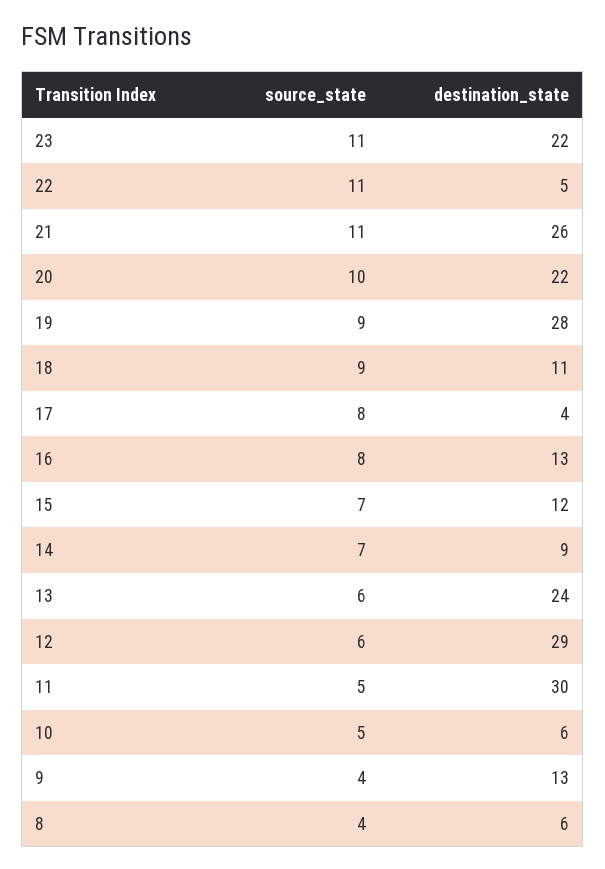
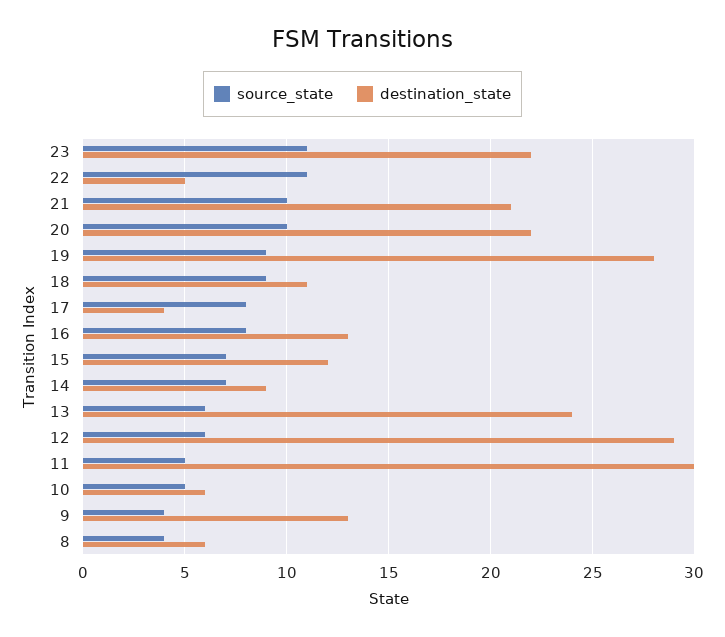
source_state, 21: 11 -> 10
destination_state, 21: 26 -> 21

